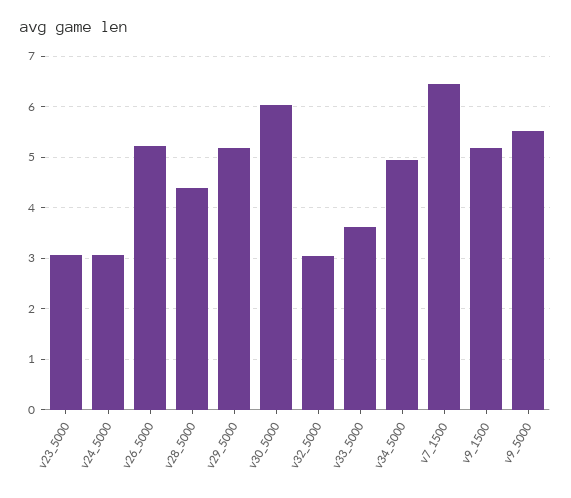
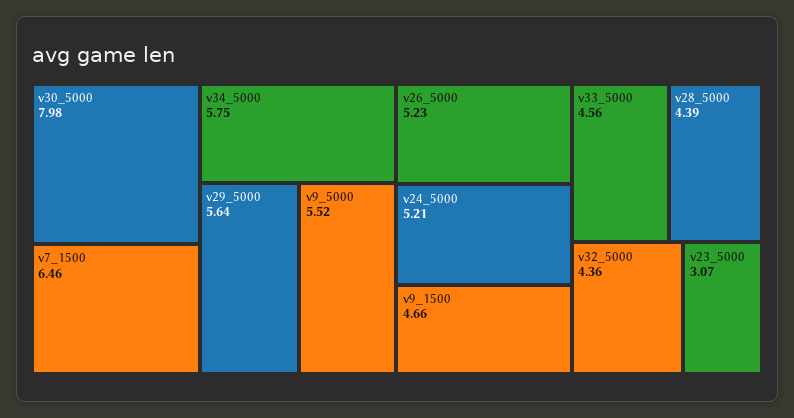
v24_5000: 3 -> 5.21
v29_5000: 5.2 -> 5.64
v30_5000: 6 -> 7.98
v32_5000: 3 -> 4.36
v33_5000: 3.6 -> 4.56
v34_5000: 5 -> 5.75
v9_1500: 5.2 -> 4.66

